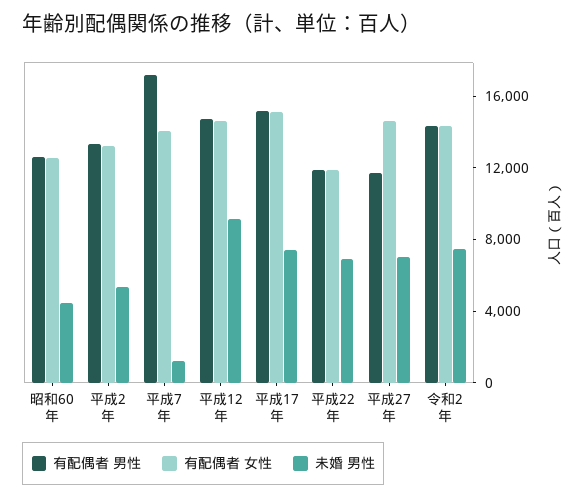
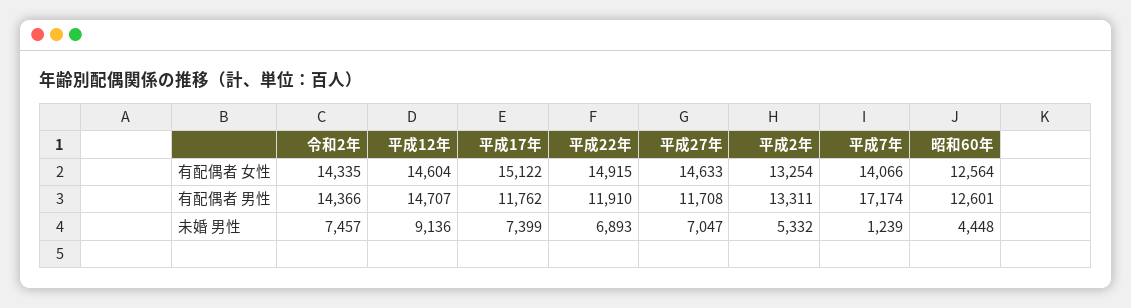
有配偶者 男性, 平成17年: 15000 -> 11762
有配偶者 女性, 平成22年: 12000 -> 14915

